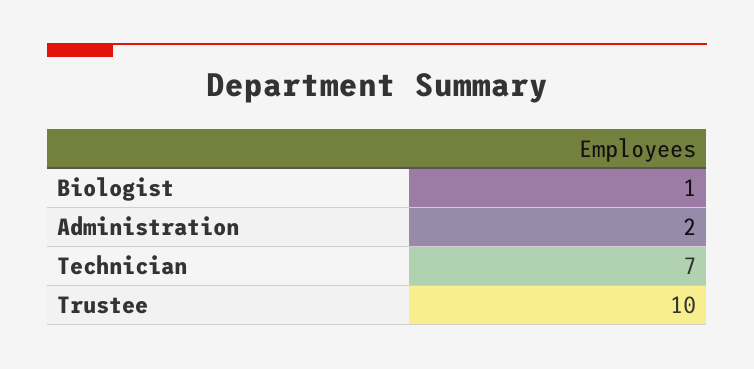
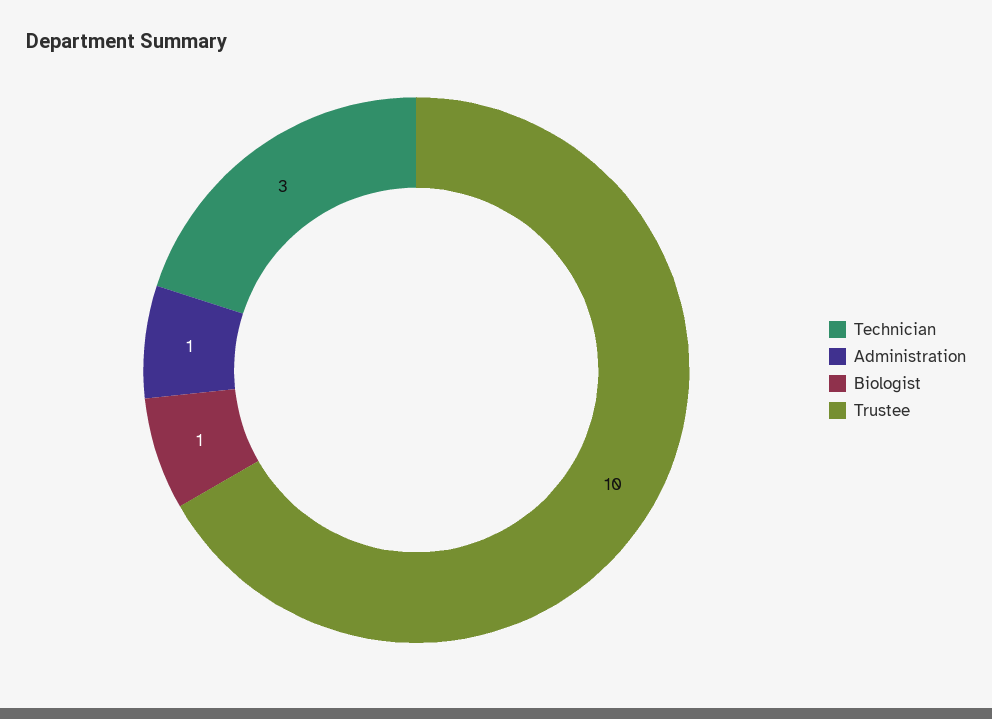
Administration: 2 -> 1
Technician: 7 -> 3

